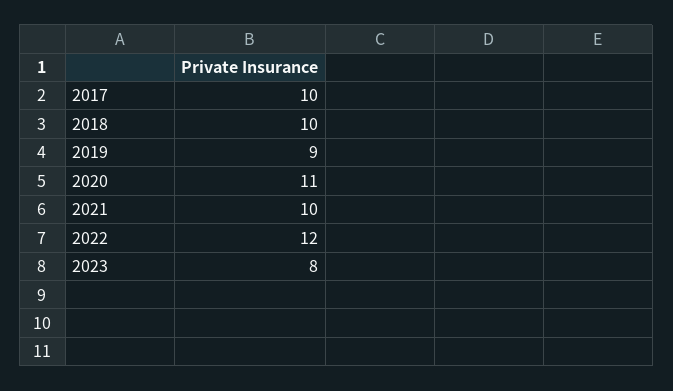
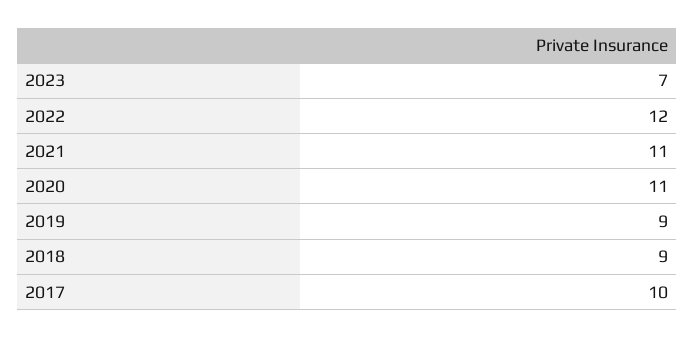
2018: 10 -> 9
2021: 10 -> 11
2023: 8 -> 7

